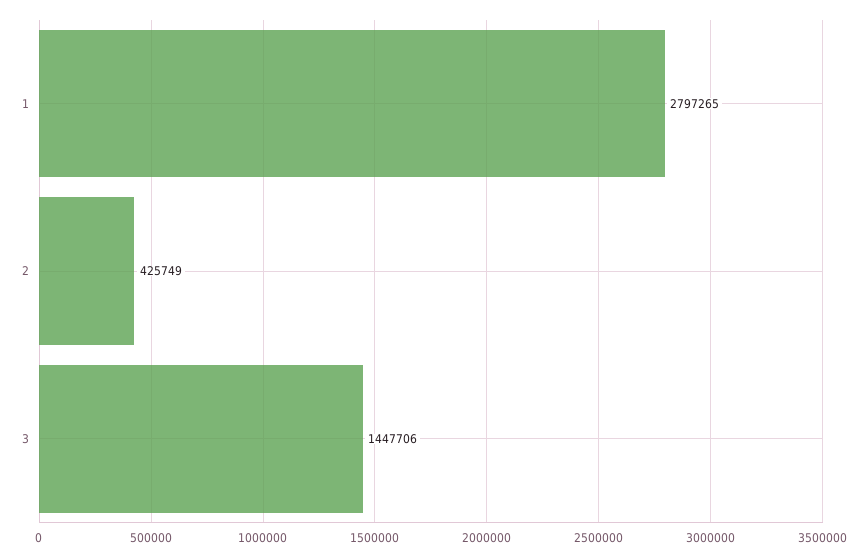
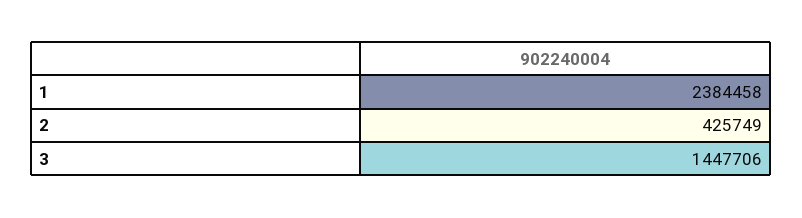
1: 2797265 -> 2384458

